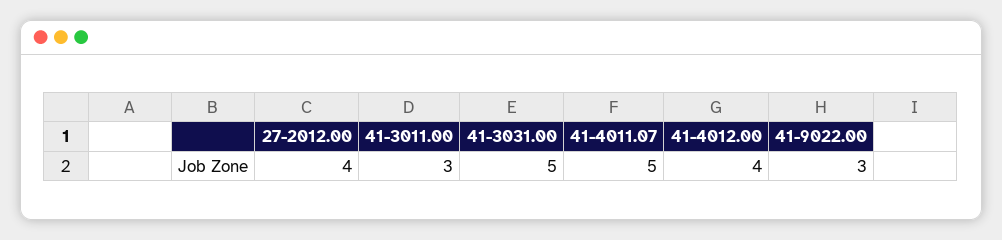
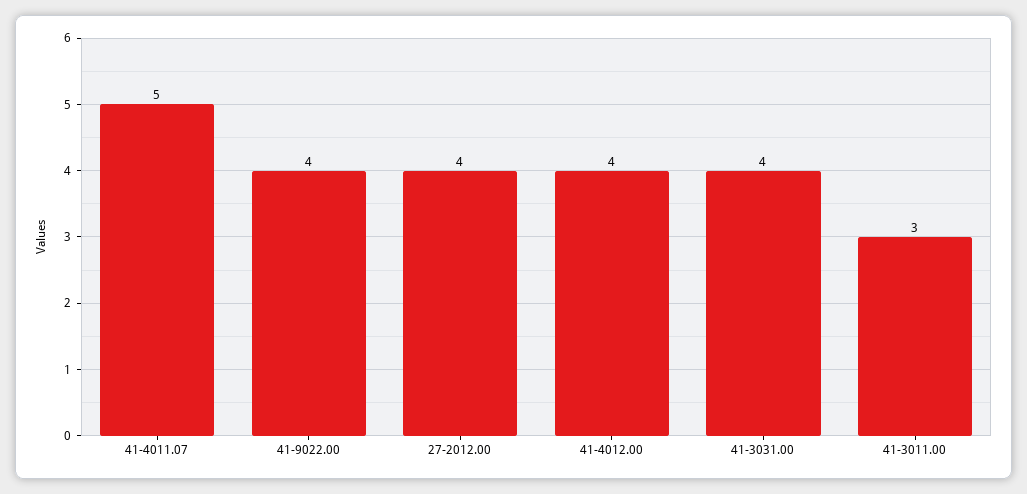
41-3031.00: 5 -> 4
41-9022.00: 3 -> 4

